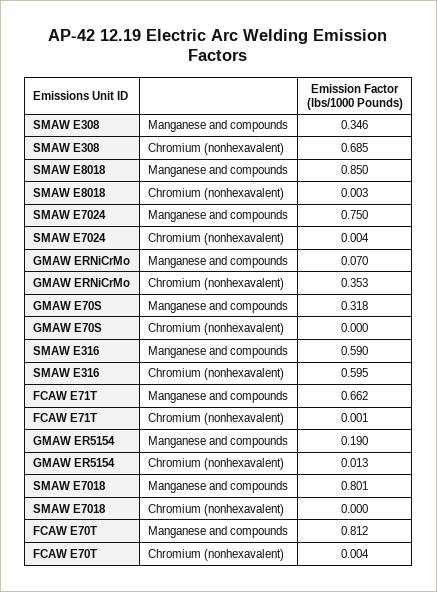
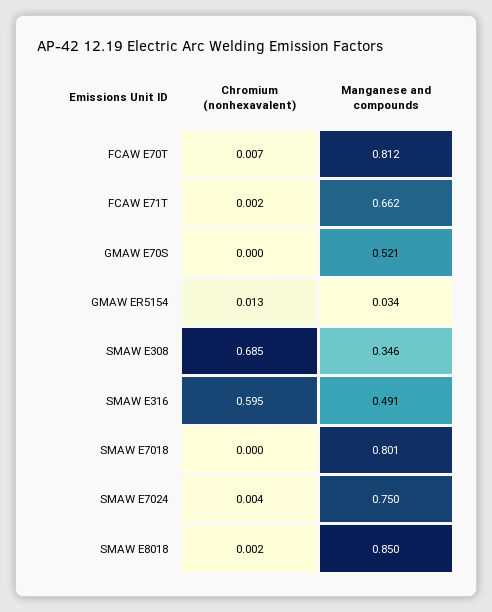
SMAW E8018, Chromium (nonhexavalent): 0.003 -> 0.002
GMAW ERNiCrMo, Manganese and compounds: 0.07 -> none
GMAW ERNiCrMo, Chromium (nonhexavalent): 0.353 -> none
GMAW E70S, Manganese and compounds: 0.318 -> 0.521
SMAW E316, Manganese and compounds: 0.59 -> 0.491
FCAW E71T, Chromium (nonhexavalent): 0.001 -> 0.002
GMAW ER5154, Manganese and compounds: 0.19 -> 0.034
FCAW E70T, Chromium (nonhexavalent): 0.004 -> 0.007

